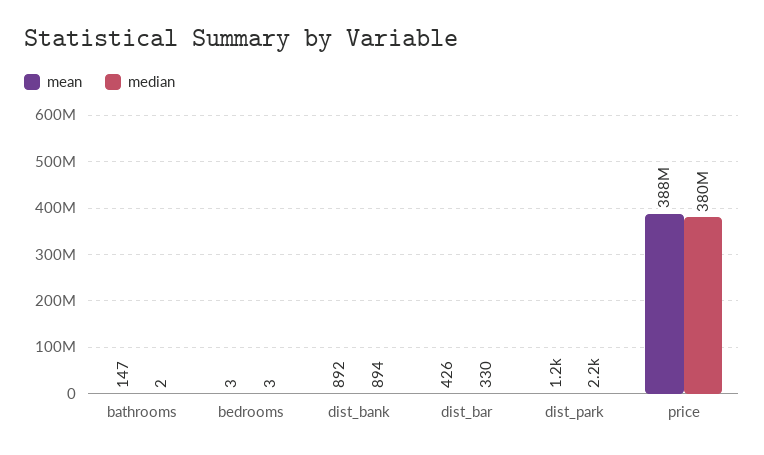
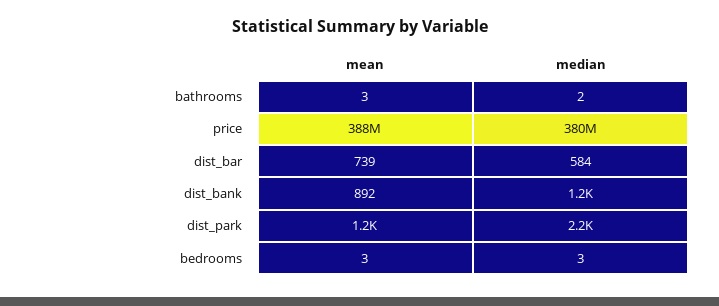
mean, bathrooms: 147 -> 3
median, dist_bank: 894 -> 1200
mean, dist_bar: 426 -> 739
median, dist_bar: 330 -> 584

